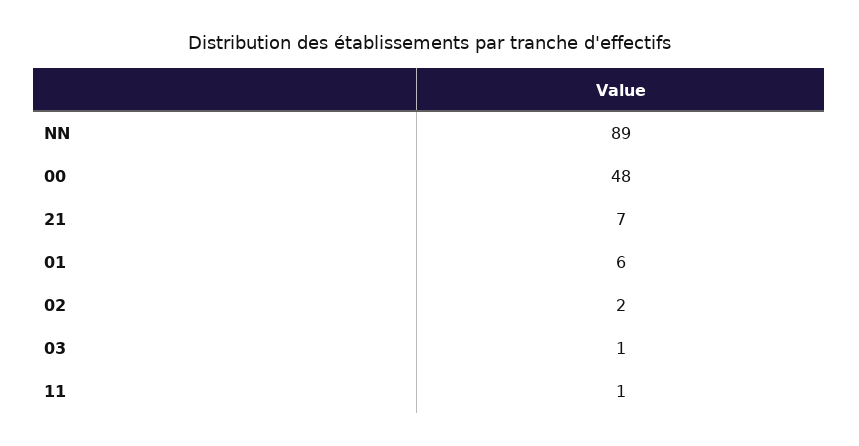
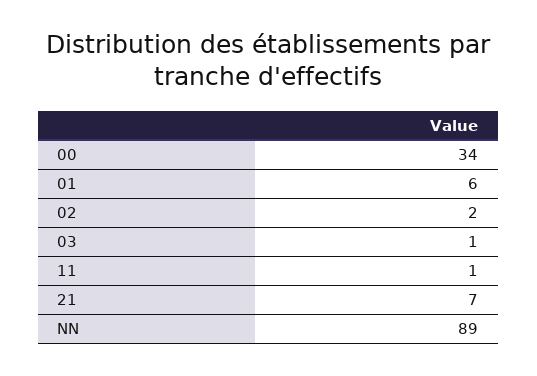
00: 48 -> 34

